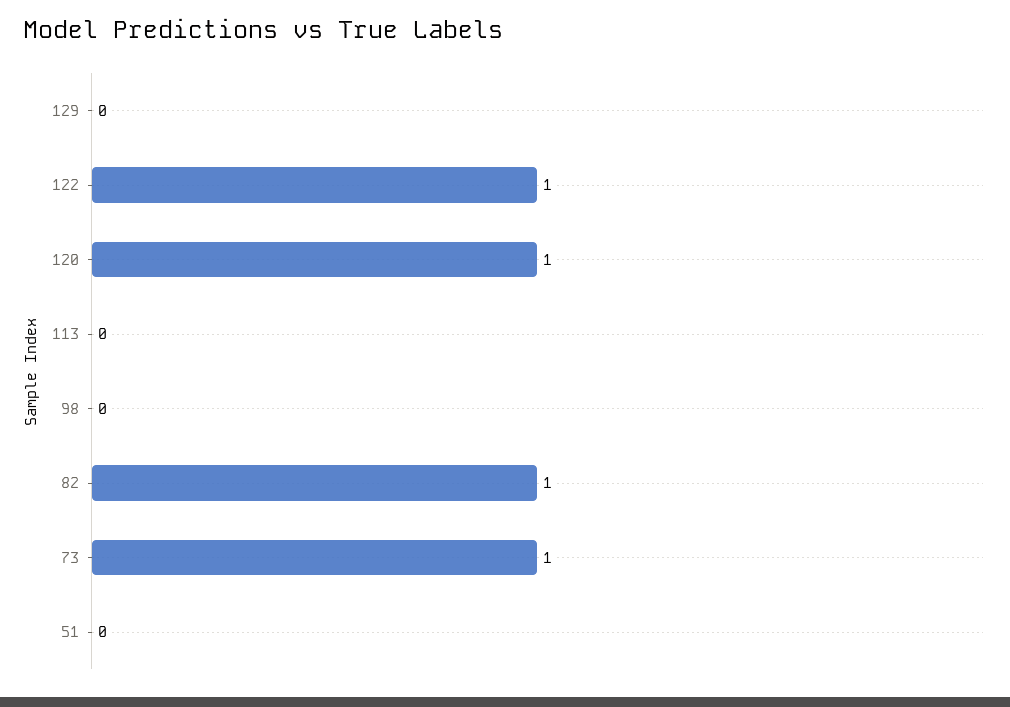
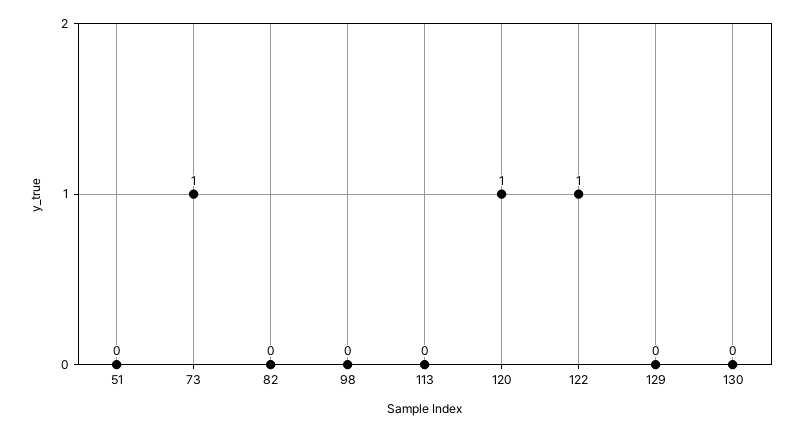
82: 1 -> 0
130: none -> 0

